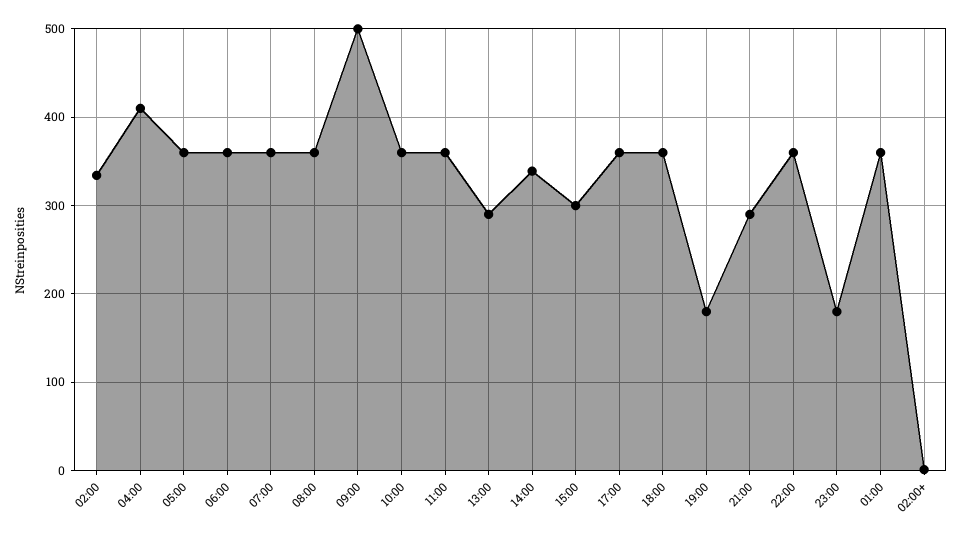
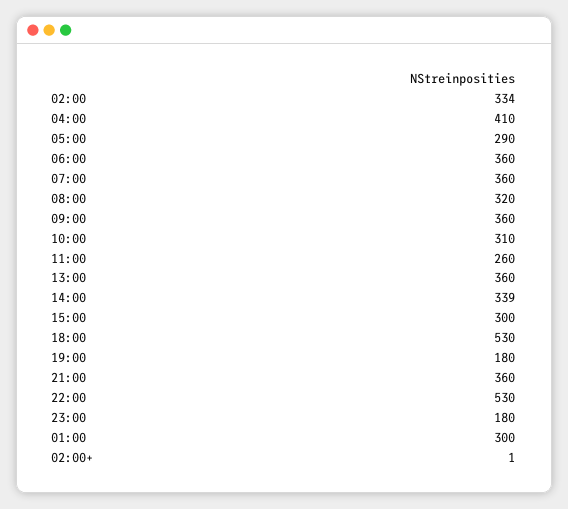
05:00: 360 -> 290
08:00: 360 -> 320
09:00: 500 -> 360
10:00: 360 -> 310
11:00: 360 -> 260
13:00: 290 -> 360
17:00: 360 -> none
18:00: 360 -> 530
21:00: 290 -> 360
22:00: 360 -> 530
01:00: 360 -> 300

